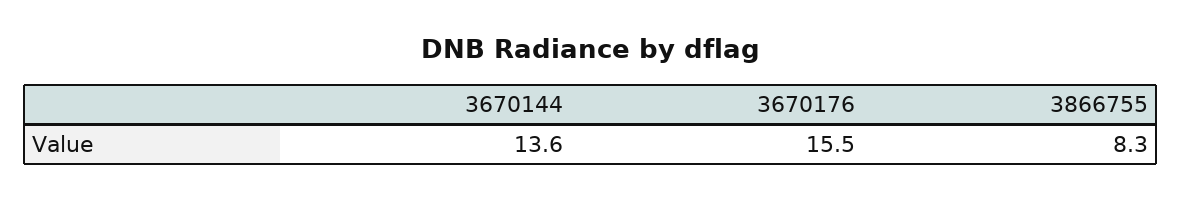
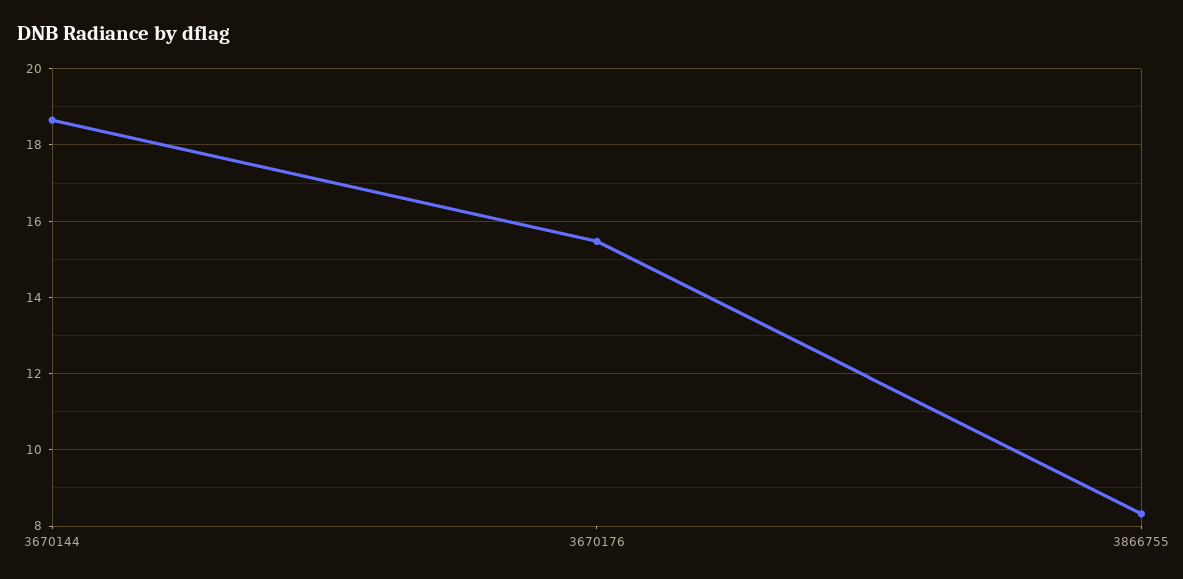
3670144: 13.6 -> 18.6

